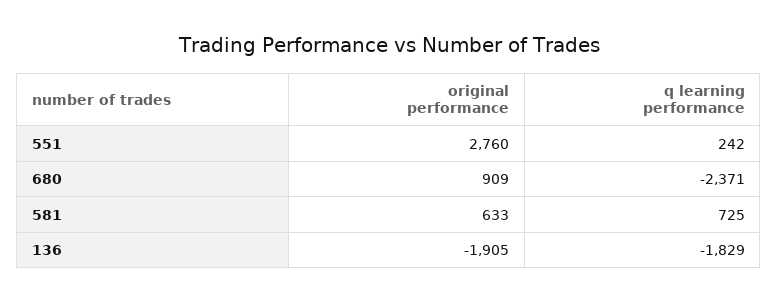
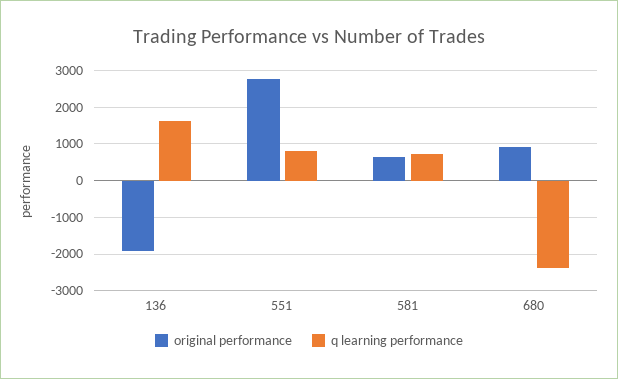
q learning performance, 551: 242 -> 800
q learning performance, 136: -1829 -> 1600

